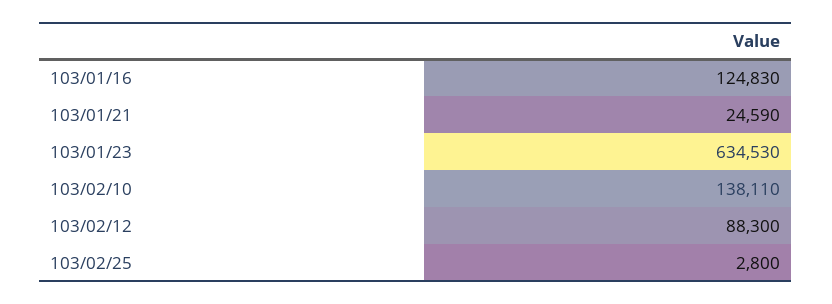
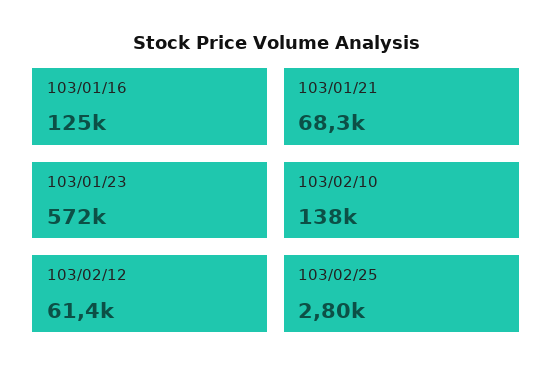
103/01/21: 24590 -> 68300
103/01/23: 634530 -> 572000
103/02/12: 88300 -> 61400

